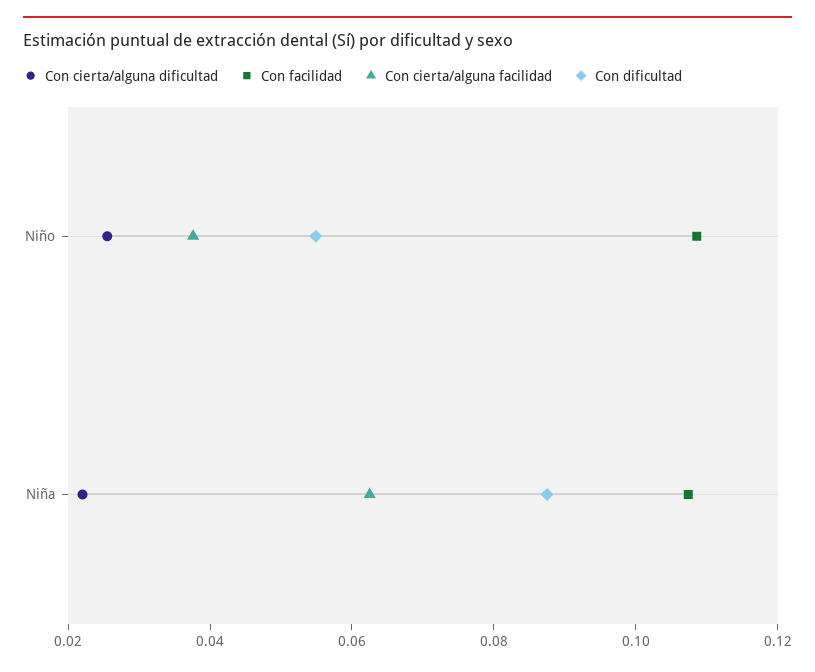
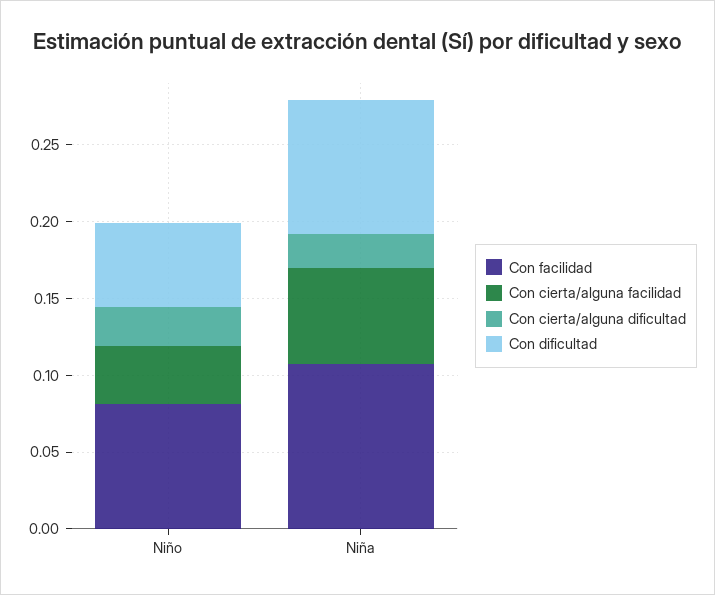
Con facilidad, Niño: 0.11 -> 0.08

